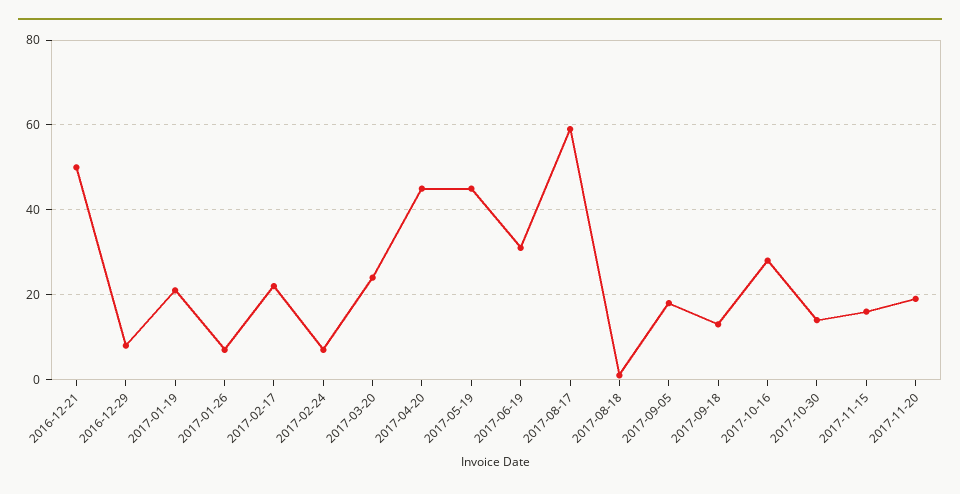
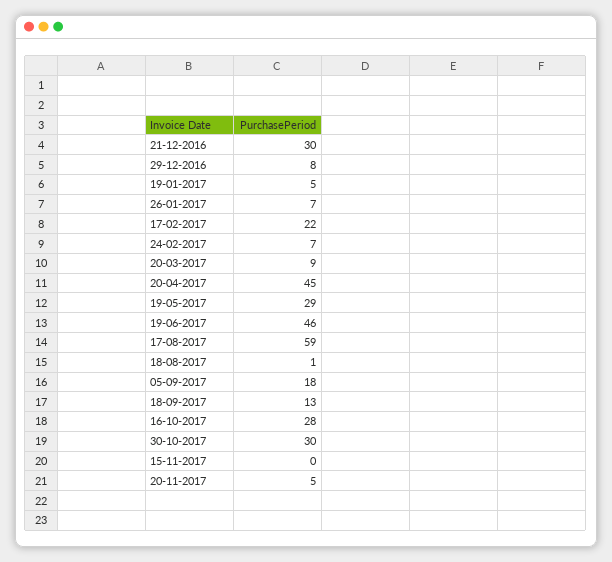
2016-12-21: 50 -> 30
2017-01-19: 20 -> 5
2017-03-20: 25 -> 9
2017-05-19: 45 -> 29
2017-06-19: 30 -> 46
2017-10-30: 15 -> 30
2017-11-15: 15 -> 0
2017-11-20: 20 -> 5

